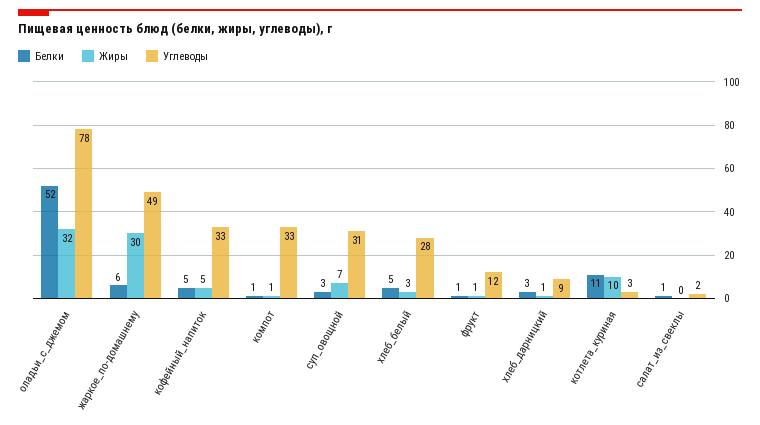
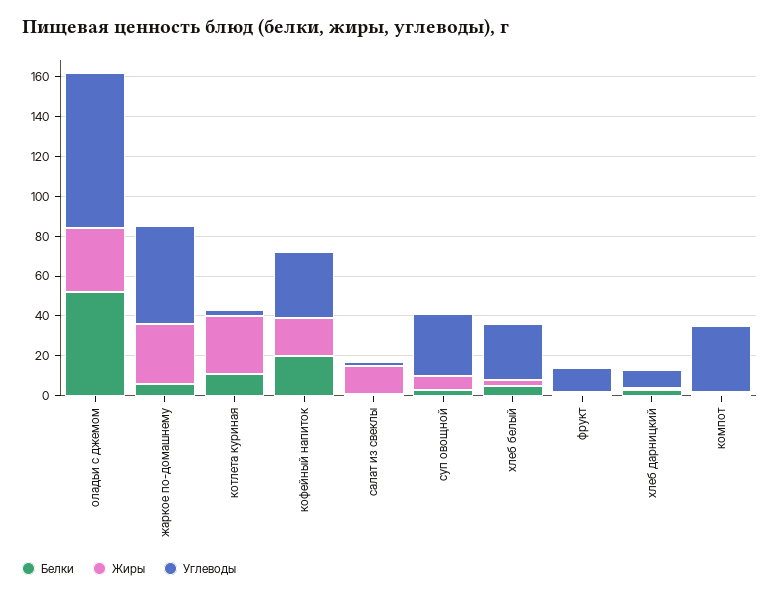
Белки, кофейный_напиток: 5 -> 20
Жиры, кофейный_напиток: 5 -> 20
Жиры, котлета_куриная: 10 -> 30
Жиры, салат_из_свеклы: 0 -> 15

